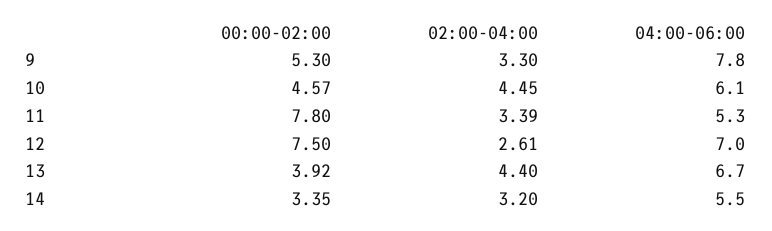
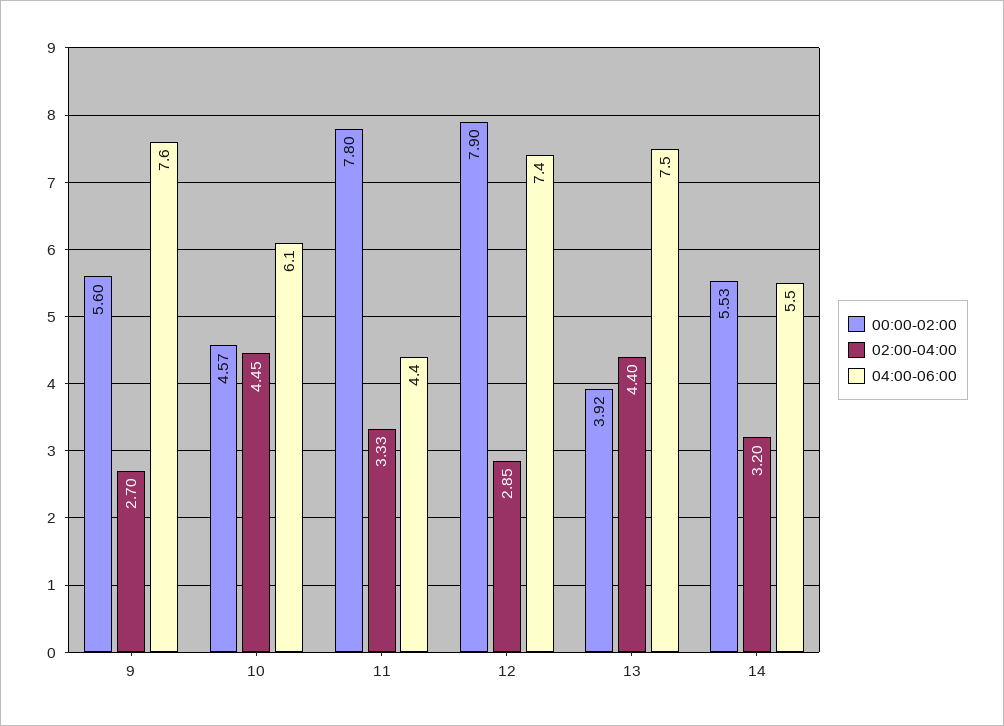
00:00-02:00, 9: 5.3 -> 5.6
02:00-04:00, 9: 3.3 -> 2.7
04:00-06:00, 9: 7.8 -> 7.6
02:00-04:00, 11: 3.39 -> 3.33
04:00-06:00, 11: 5.3 -> 4.4
00:00-02:00, 12: 7.5 -> 7.9
02:00-04:00, 12: 2.61 -> 2.85
04:00-06:00, 12: 7 -> 7.4
04:00-06:00, 13: 6.7 -> 7.5
00:00-02:00, 14: 3.35 -> 5.53

